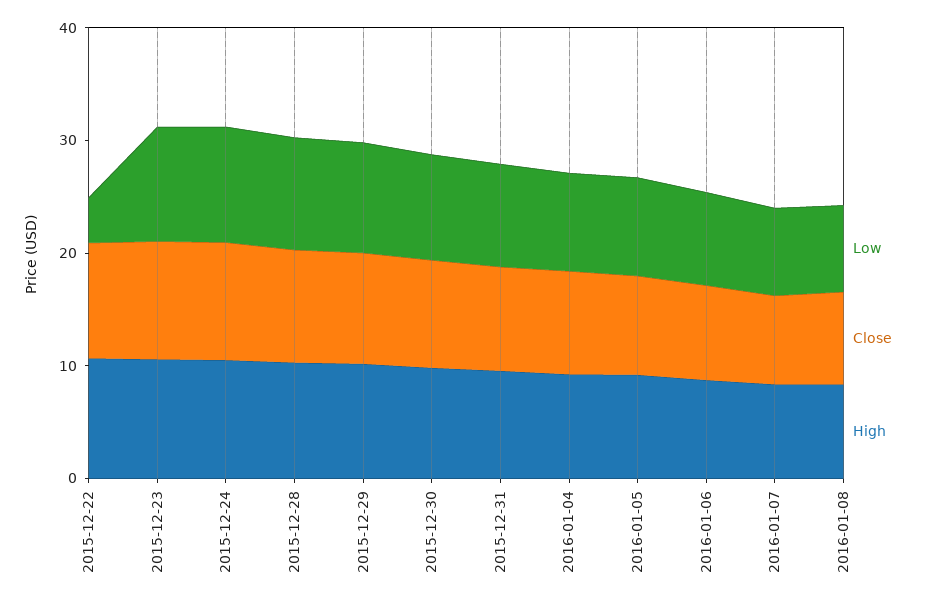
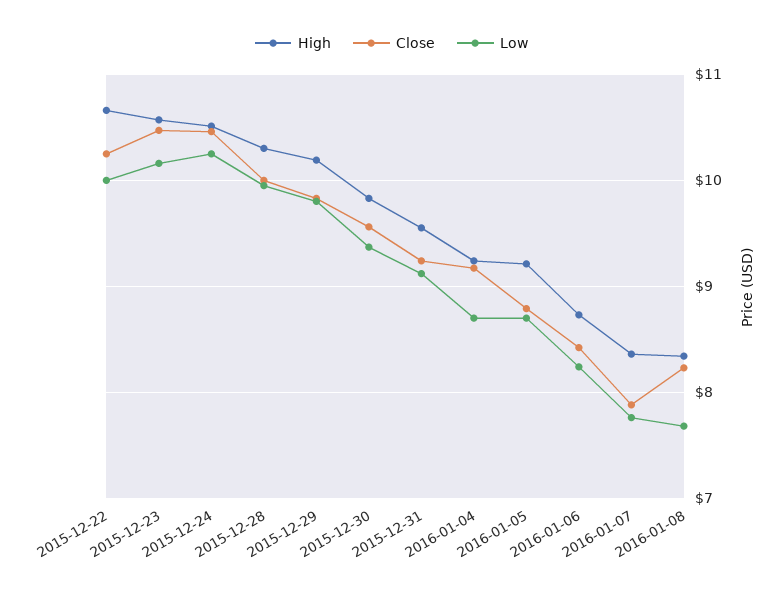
Low, 2015-12-22: 4 -> 10

